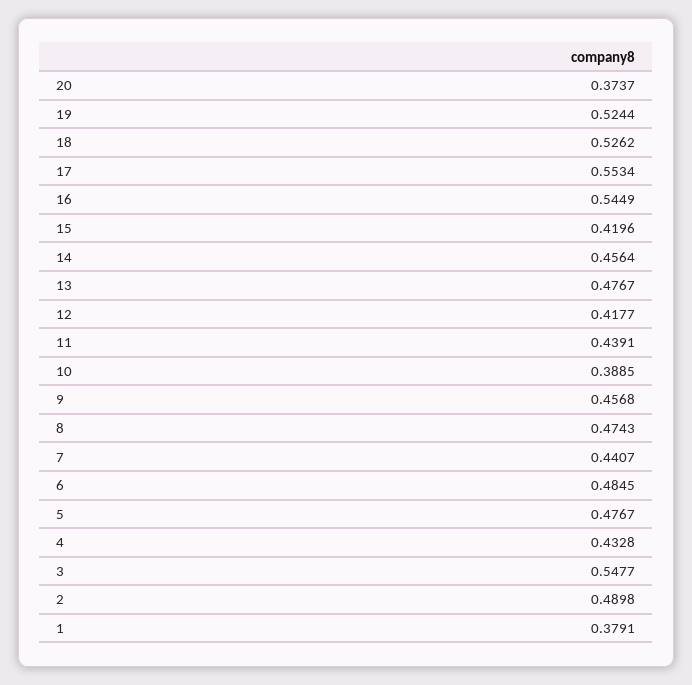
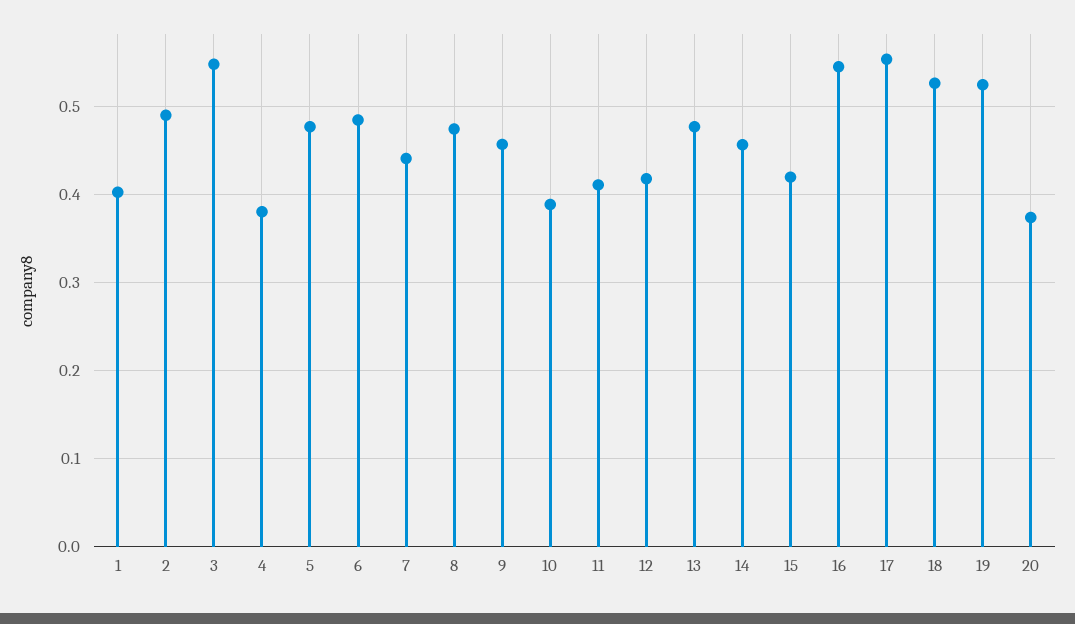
11: 0.4391 -> 0.41
4: 0.4328 -> 0.38
1: 0.3791 -> 0.4

